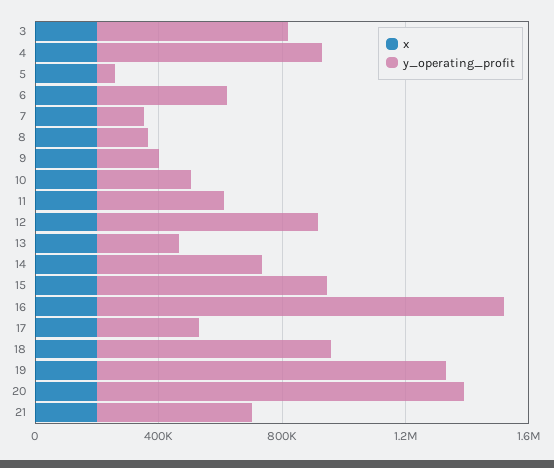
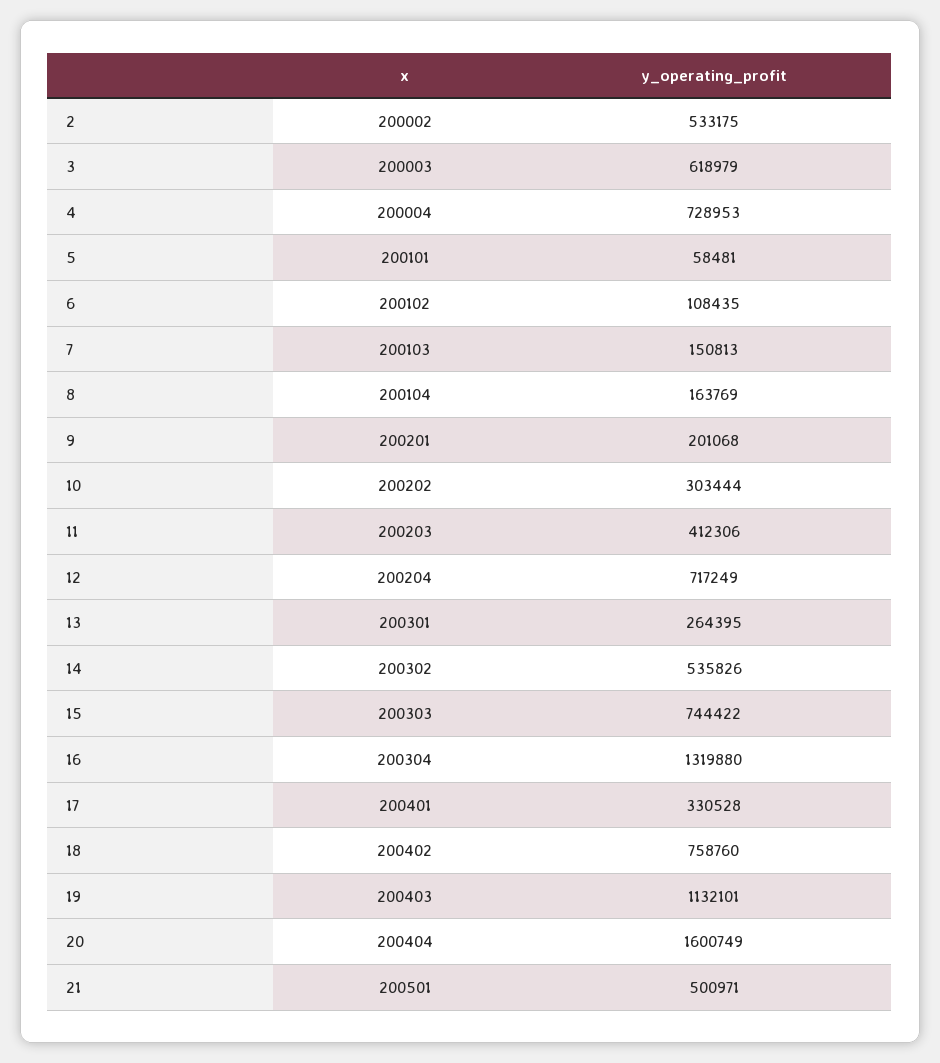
y_operating_profit, 6: 400000 -> 108435
y_operating_profit, 20: 1200000 -> 1600749
x, 2: none -> 200002
y_operating_profit, 2: none -> 533175

